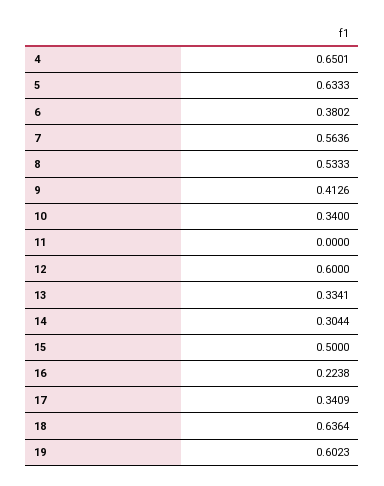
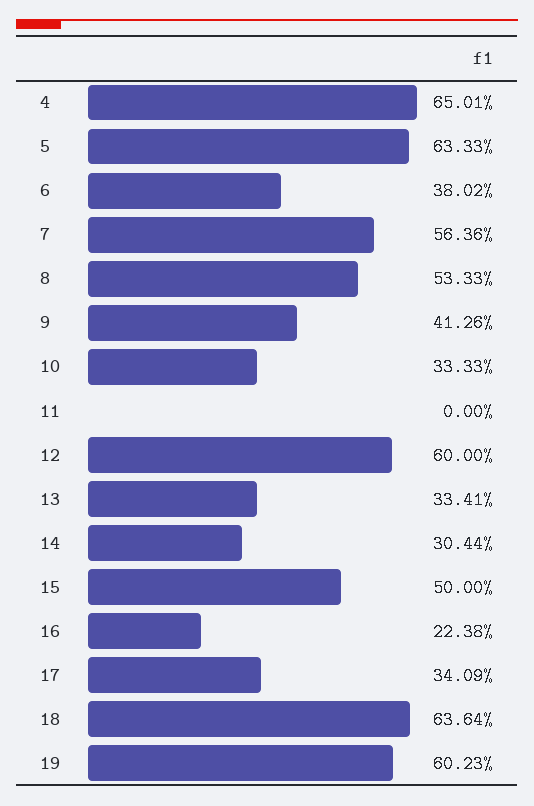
10: 0.34 -> 0.3333

